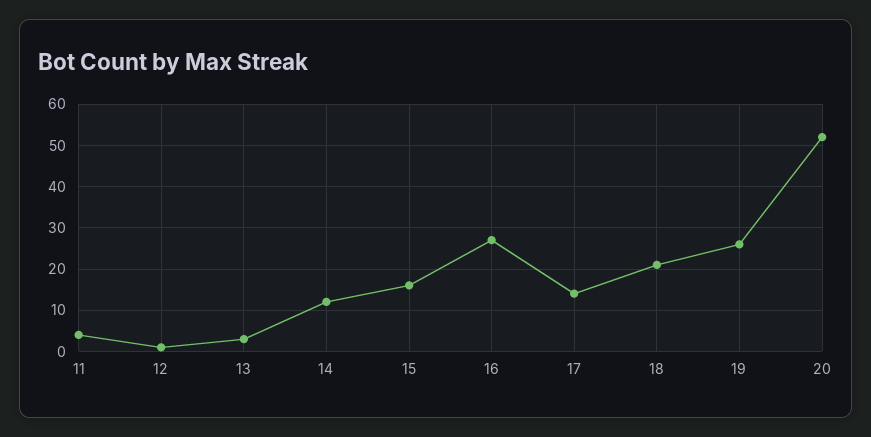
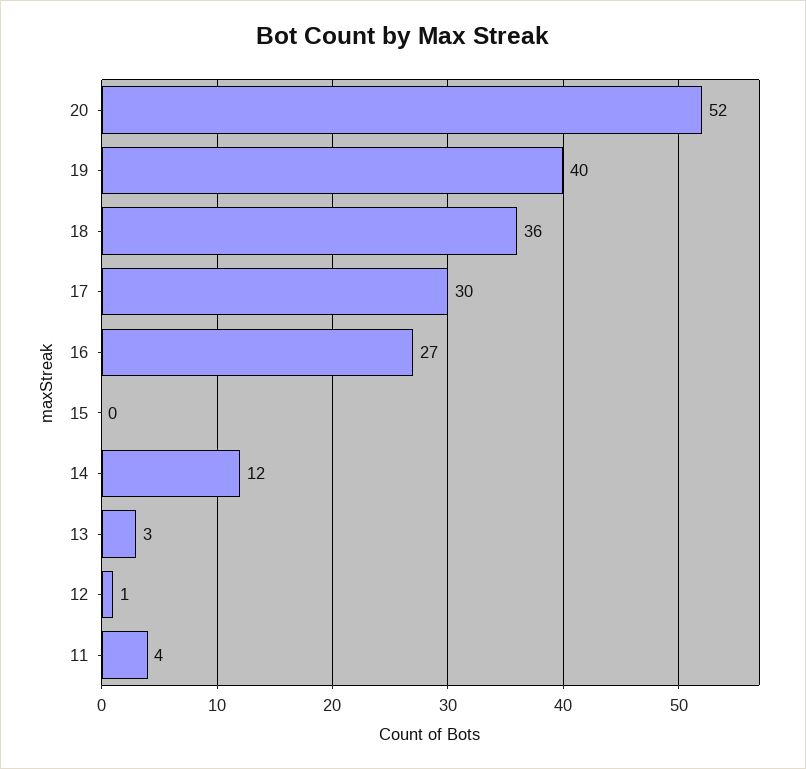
15: 15 -> 0
17: 15 -> 30
18: 20 -> 36
19: 25 -> 40

